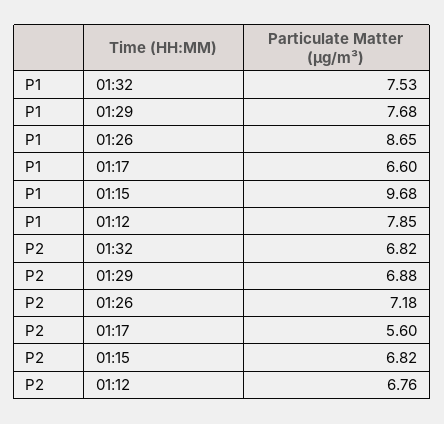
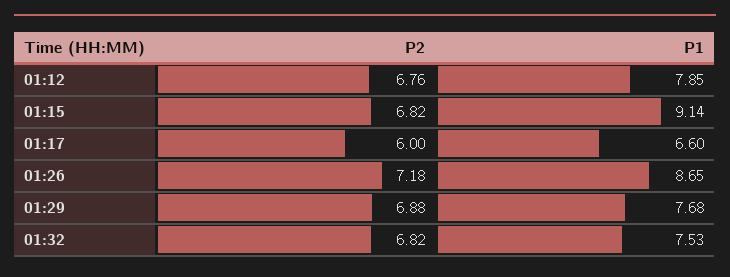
P1, 01:15: 9.68 -> 9.14
P2, 01:17: 5.6 -> 6

